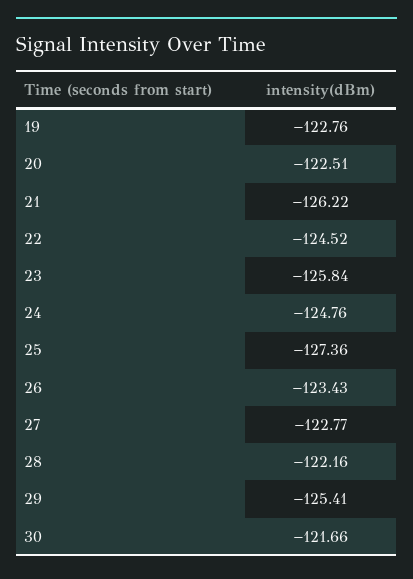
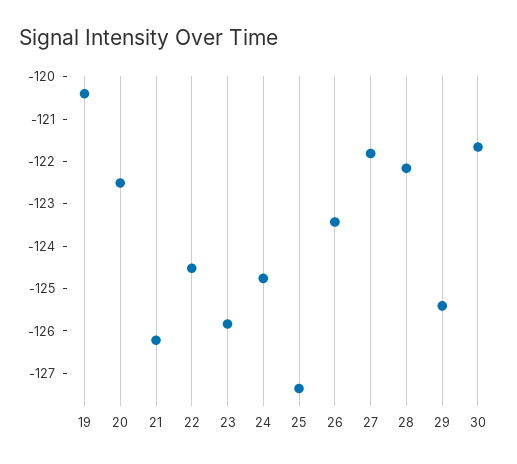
19: -122.76 -> -120.4
27: -122.77 -> -121.8

